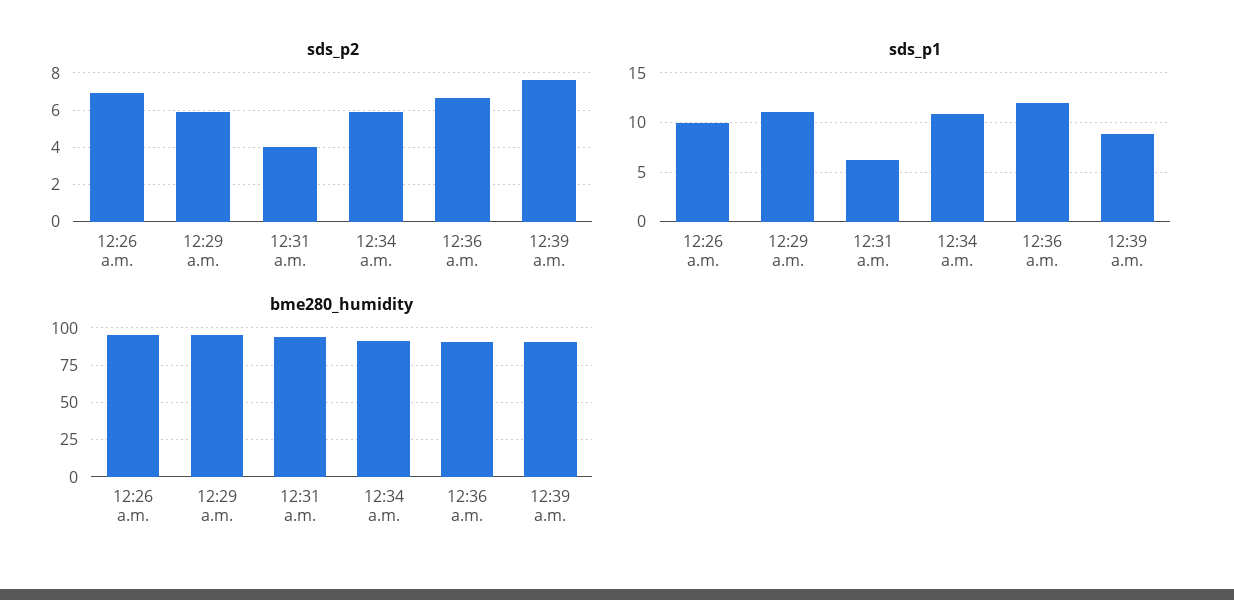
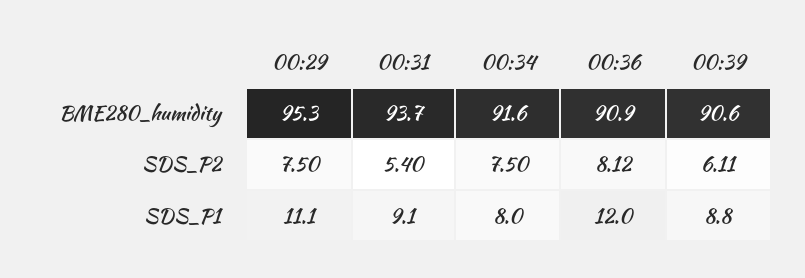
sds_p2, 12:26 a.m.: 7 -> none
sds_p2, 12:29 a.m.: 6 -> 7.5
sds_p2, 12:31 a.m.: 4 -> 5.4
sds_p2, 12:34 a.m.: 6 -> 7.5
sds_p2, 12:36 a.m.: 6.5 -> 8.12
sds_p2, 12:39 a.m.: 7.5 -> 6.11
sds_p1, 12:26 a.m.: 10 -> none
sds_p1, 12:31 a.m.: 6 -> 9.1
sds_p1, 12:34 a.m.: 11 -> 8
bme280_humidity, 12:26 a.m.: 95 -> none

